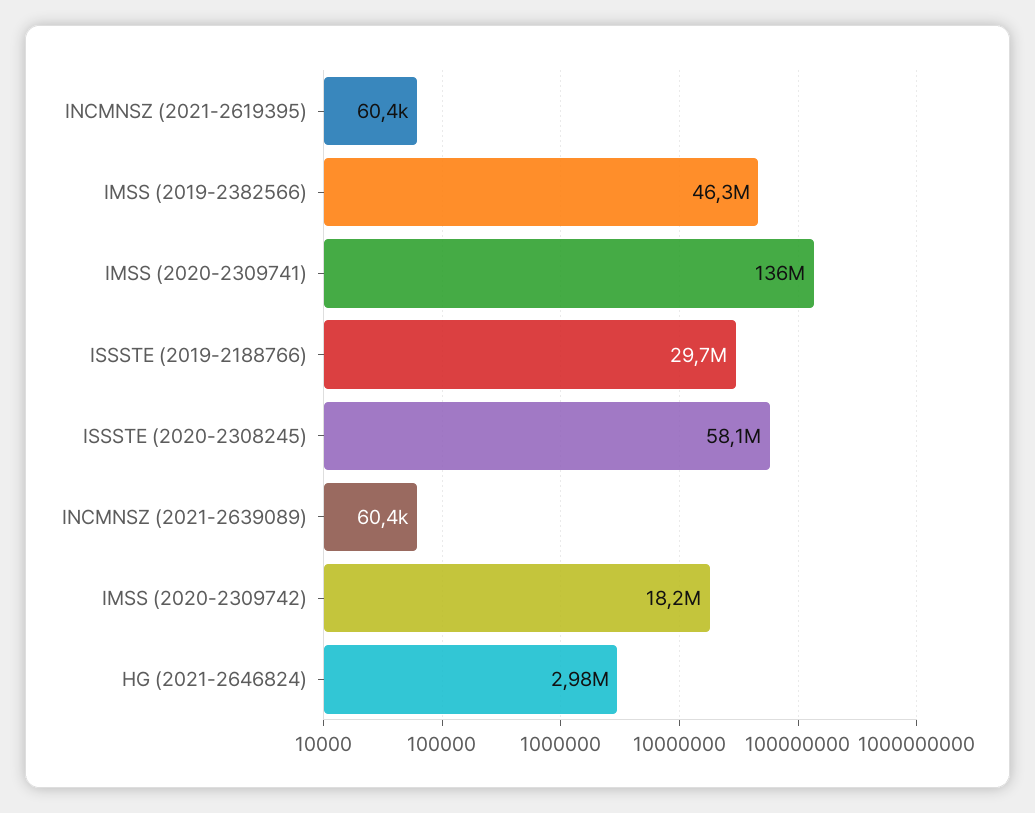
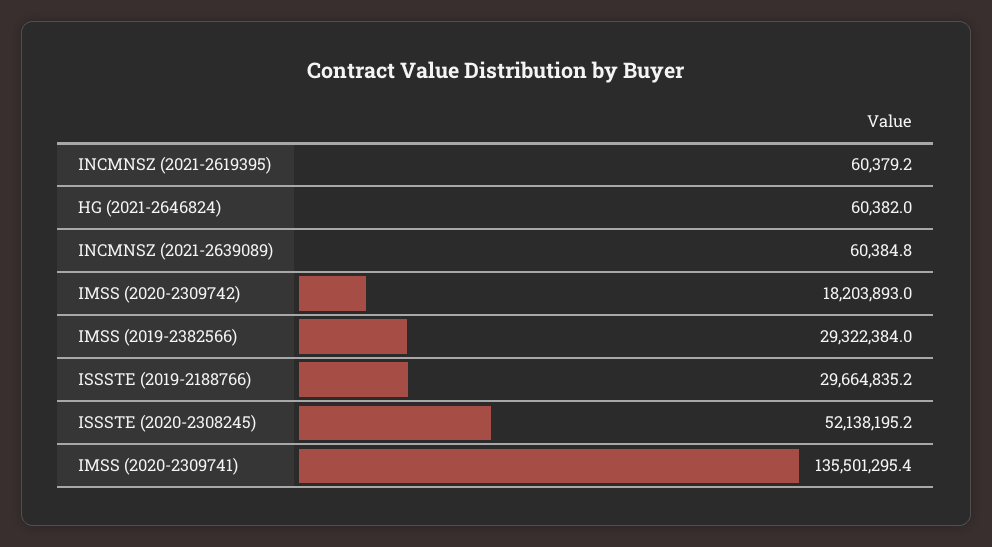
IMSS (2019-2382566): 46300000 -> 29322384
ISSSTE (2020-2308245): 58100000 -> 52138195.2
HG (2021-2646824): 2980000 -> 60382

